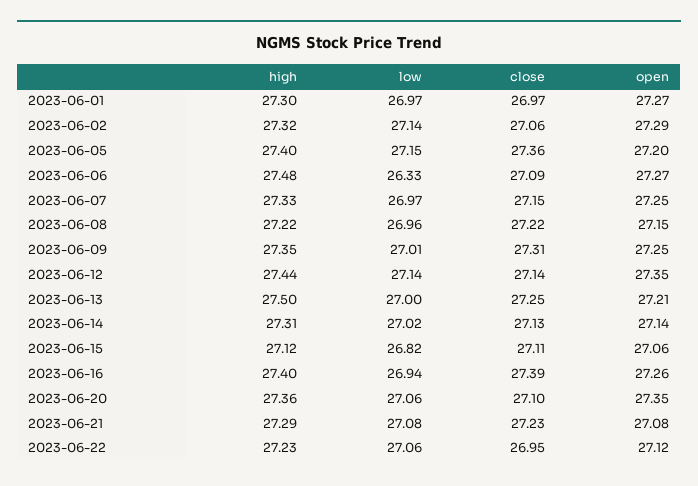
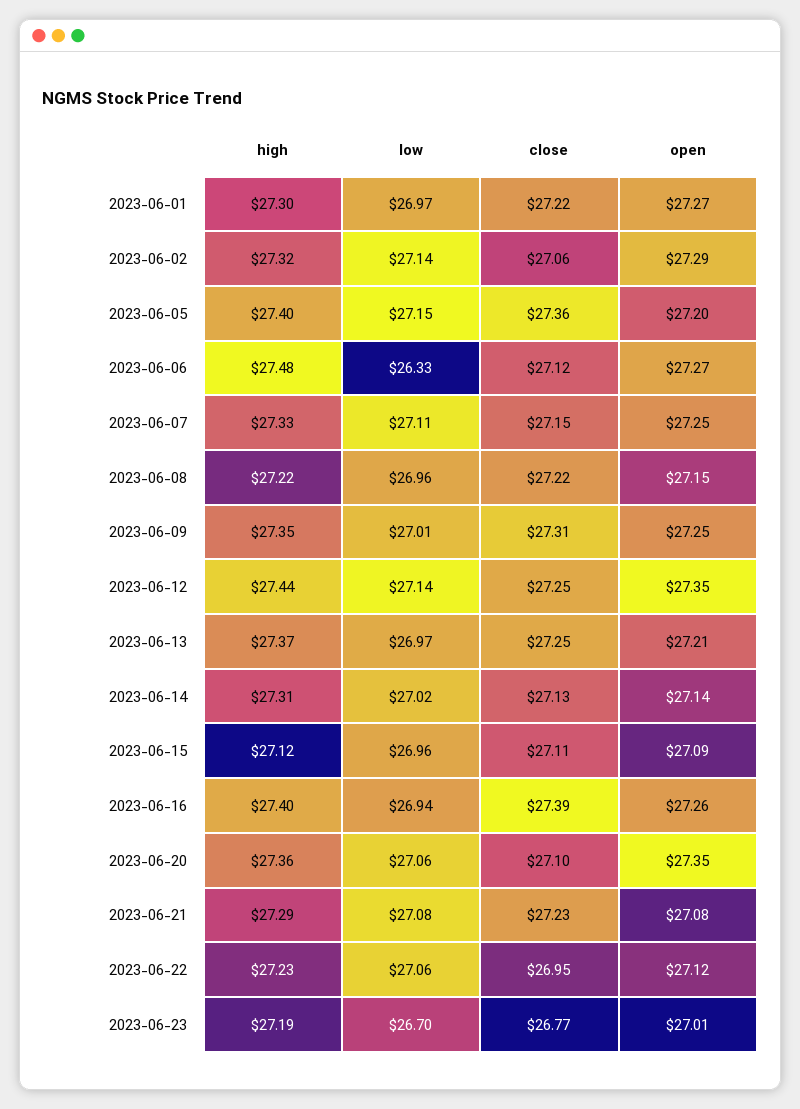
close, 2023-06-01: 26.97 -> 27.22
close, 2023-06-06: 27.09 -> 27.12
low, 2023-06-07: 26.97 -> 27.11
close, 2023-06-12: 27.14 -> 27.25
high, 2023-06-13: 27.5 -> 27.37
low, 2023-06-13: 27 -> 26.97
low, 2023-06-15: 26.82 -> 26.96
open, 2023-06-15: 27.06 -> 27.09
high, 2023-06-23: none -> 27.19
low, 2023-06-23: none -> 26.7
close, 2023-06-23: none -> 26.77
open, 2023-06-23: none -> 27.01

